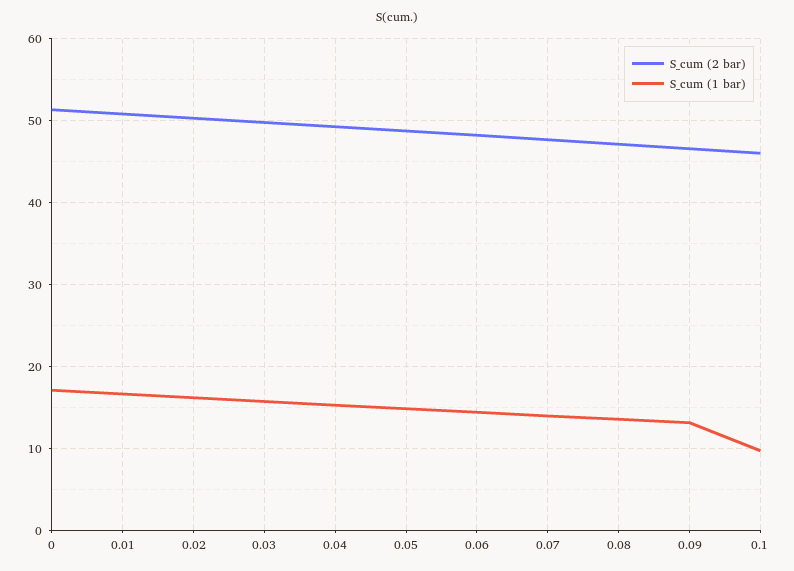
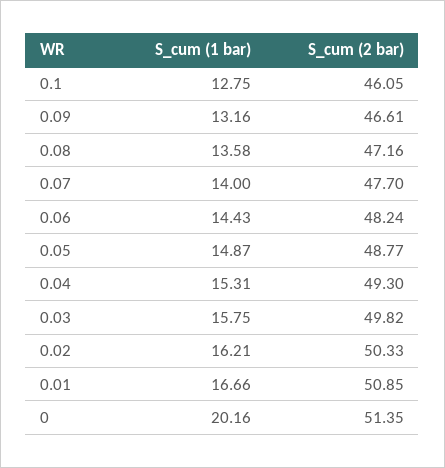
S_cum (1 bar), 0: 17 -> 20.16
S_cum (1 bar), 0.1: 10 -> 12.75

